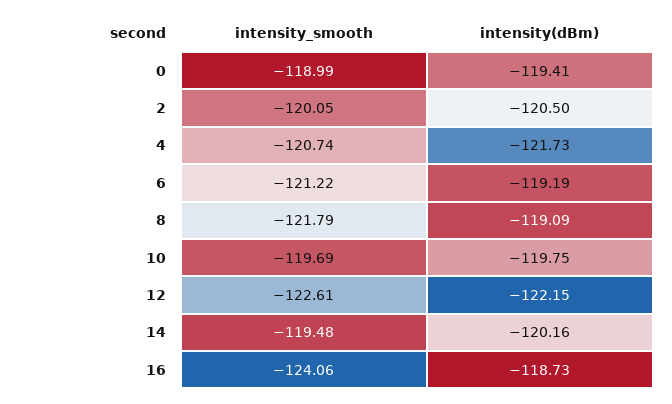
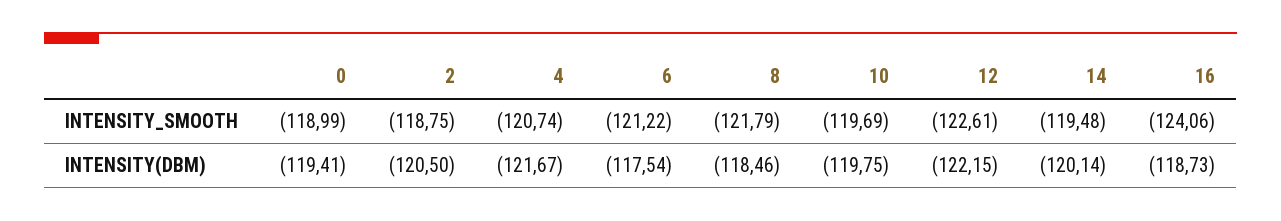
intensity_smooth, 2: -120.05 -> -118.75
intensity(dBm), 4: -121.73 -> -121.67
intensity(dBm), 6: -119.19 -> -117.54
intensity(dBm), 8: -119.09 -> -118.46
intensity(dBm), 14: -120.16 -> -120.14

